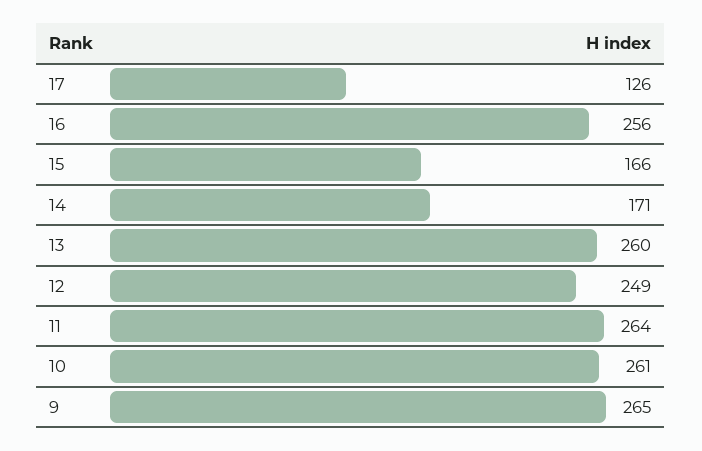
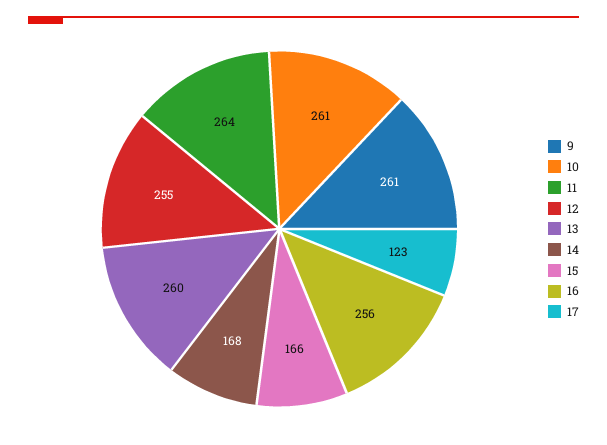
17: 126 -> 123
14: 171 -> 168
12: 249 -> 255
9: 265 -> 261

